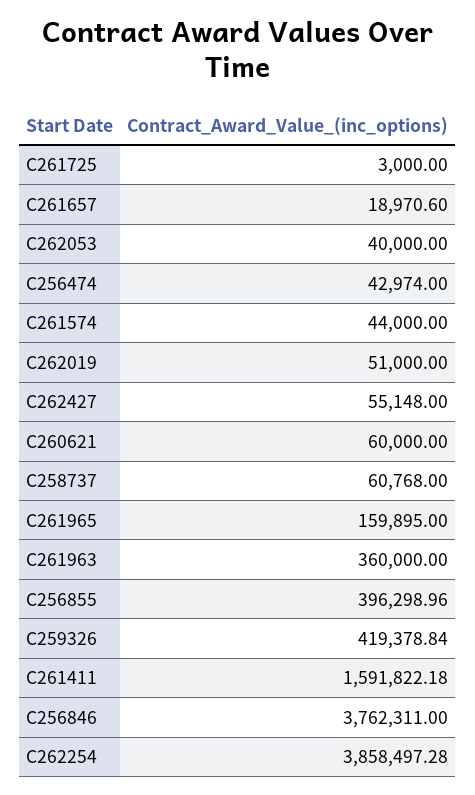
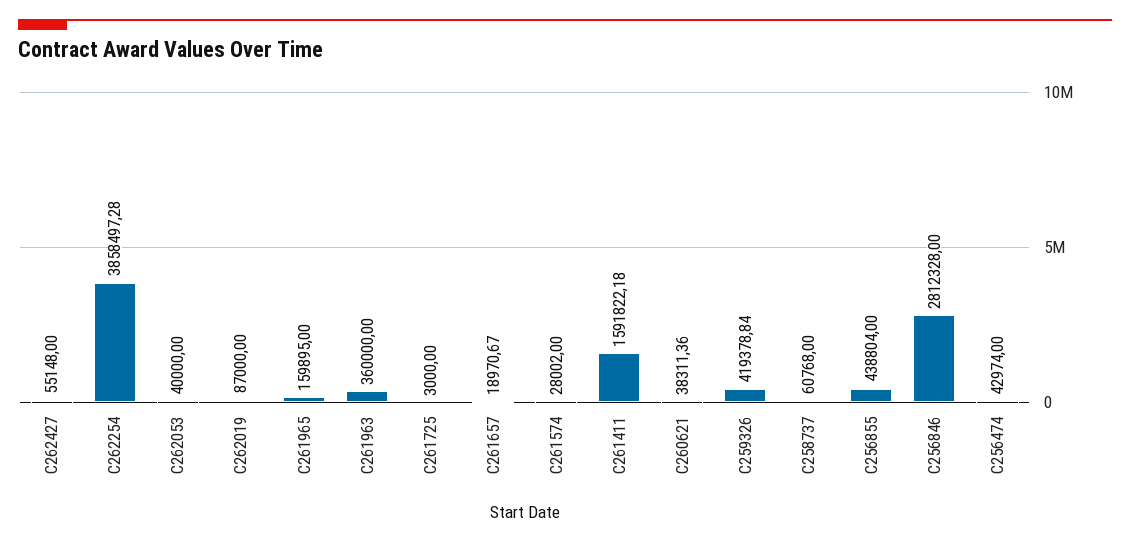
C261657: 18970.6 -> 18970.67
C261574: 44000 -> 28002
C262019: 51000 -> 87000
C260621: 60000 -> 38311.36
C256855: 396298.96 -> 438804
C256846: 3762311 -> 2812328

